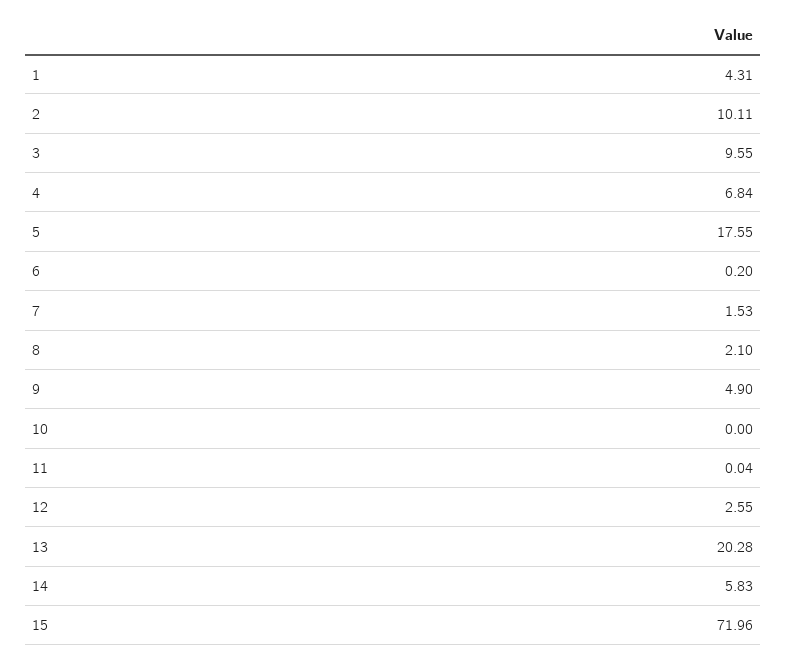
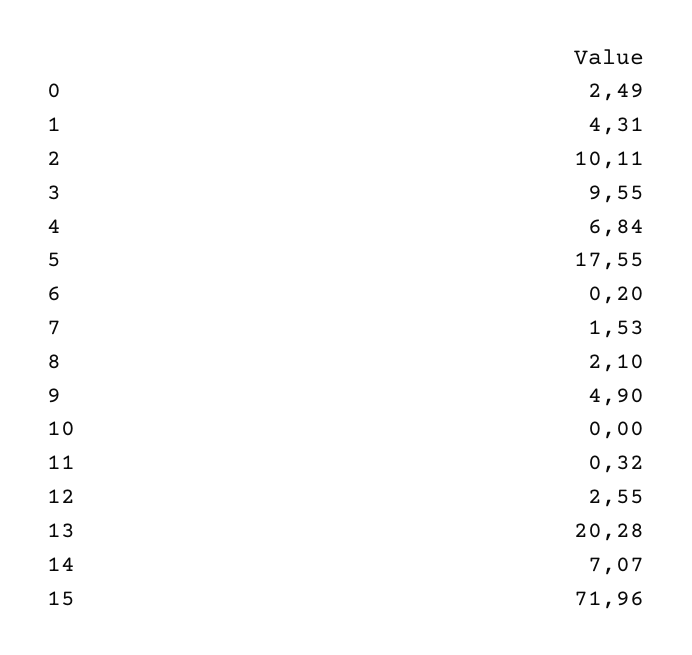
11: 0.04 -> 0.32
14: 5.83 -> 7.07
0: none -> 2.49

